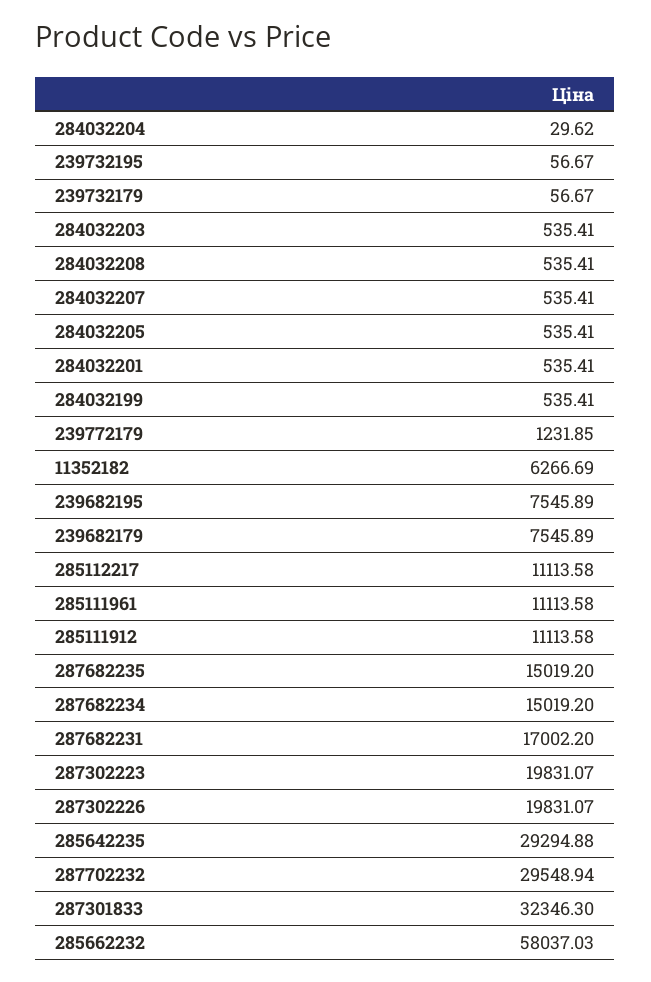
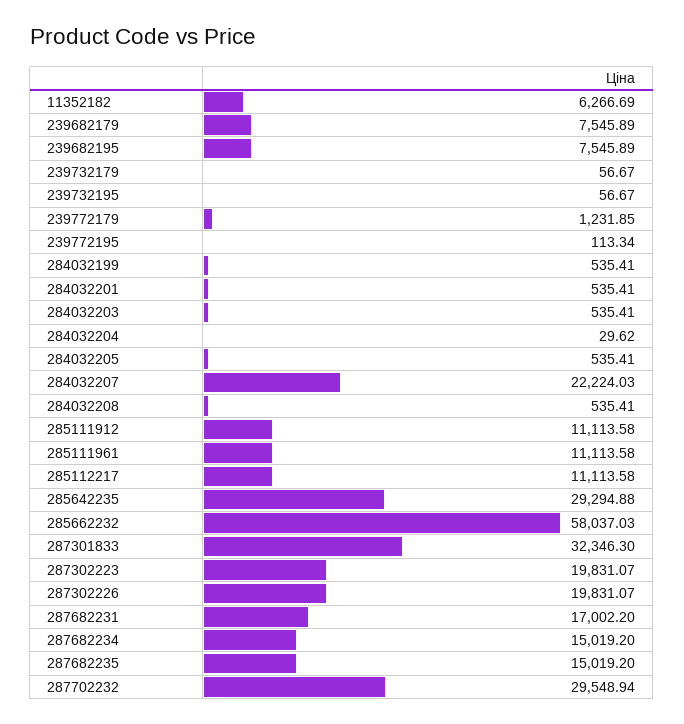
284032207: 535.41 -> 22224.03
239772195: none -> 113.34

